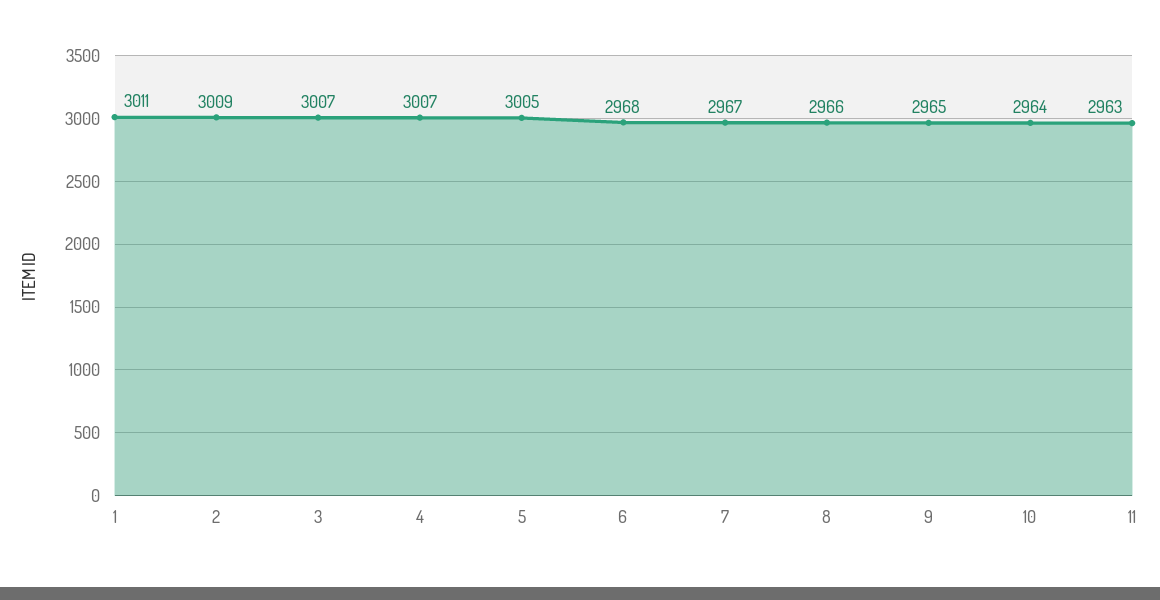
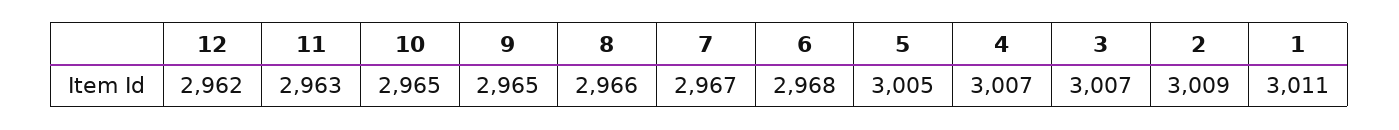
10: 2964 -> 2965
12: none -> 2962

